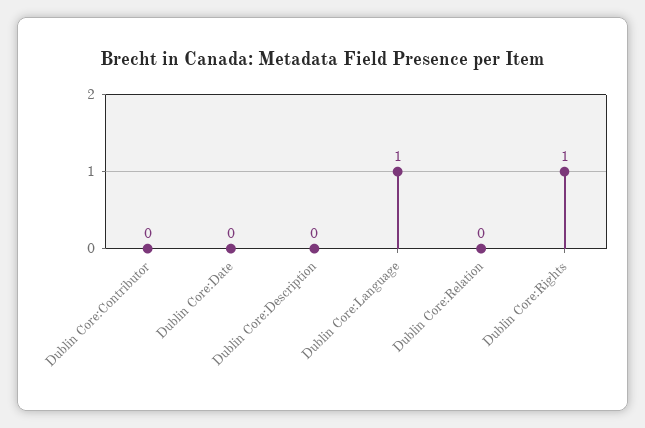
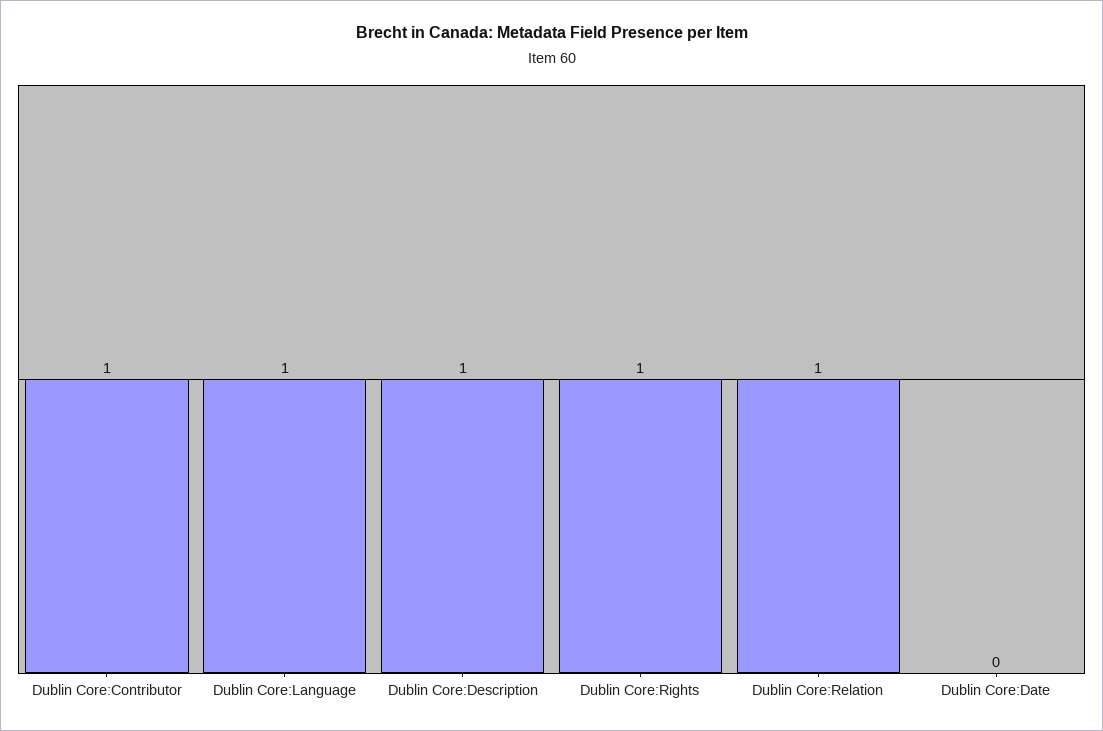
Dublin Core:Contributor: 0 -> 1
Dublin Core:Description: 0 -> 1
Dublin Core:Relation: 0 -> 1

